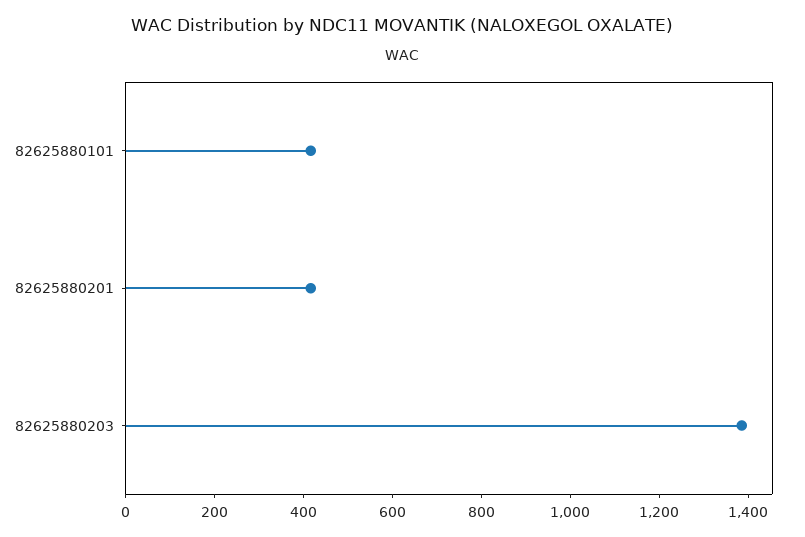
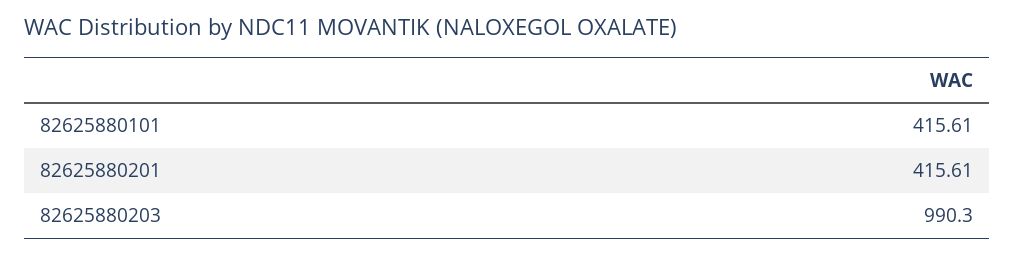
82625880203: 1400 -> 990.3

